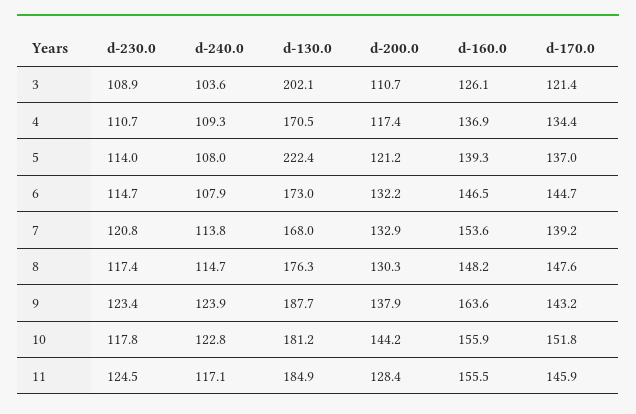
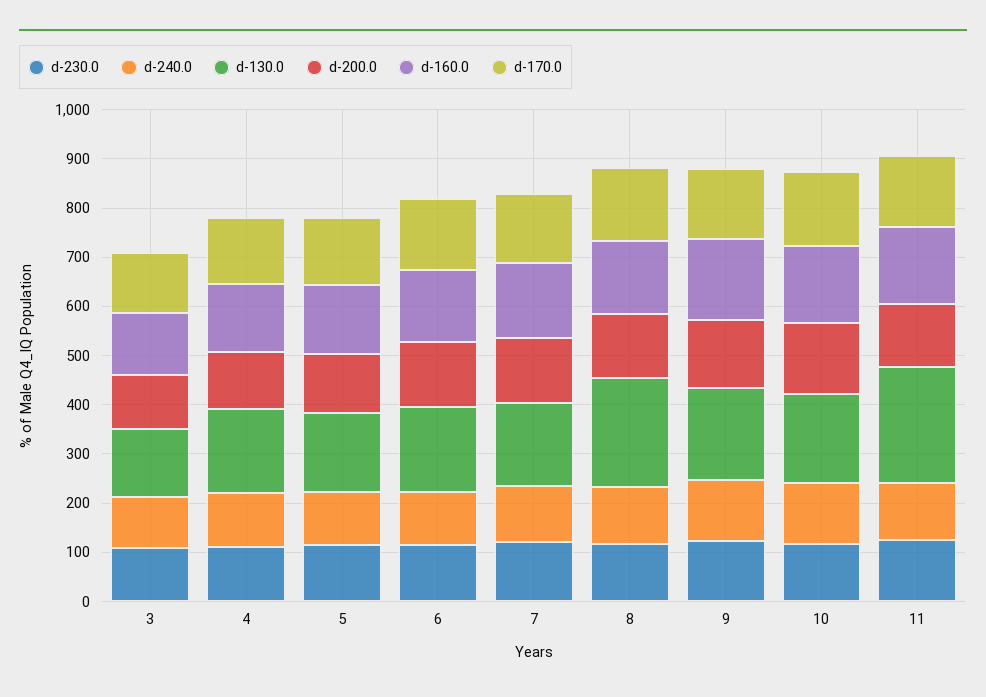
d-130.0, 3: 202.1 -> 140
d-130.0, 5: 222.4 -> 160
d-130.0, 8: 176.3 -> 220
d-130.0, 11: 184.9 -> 240

